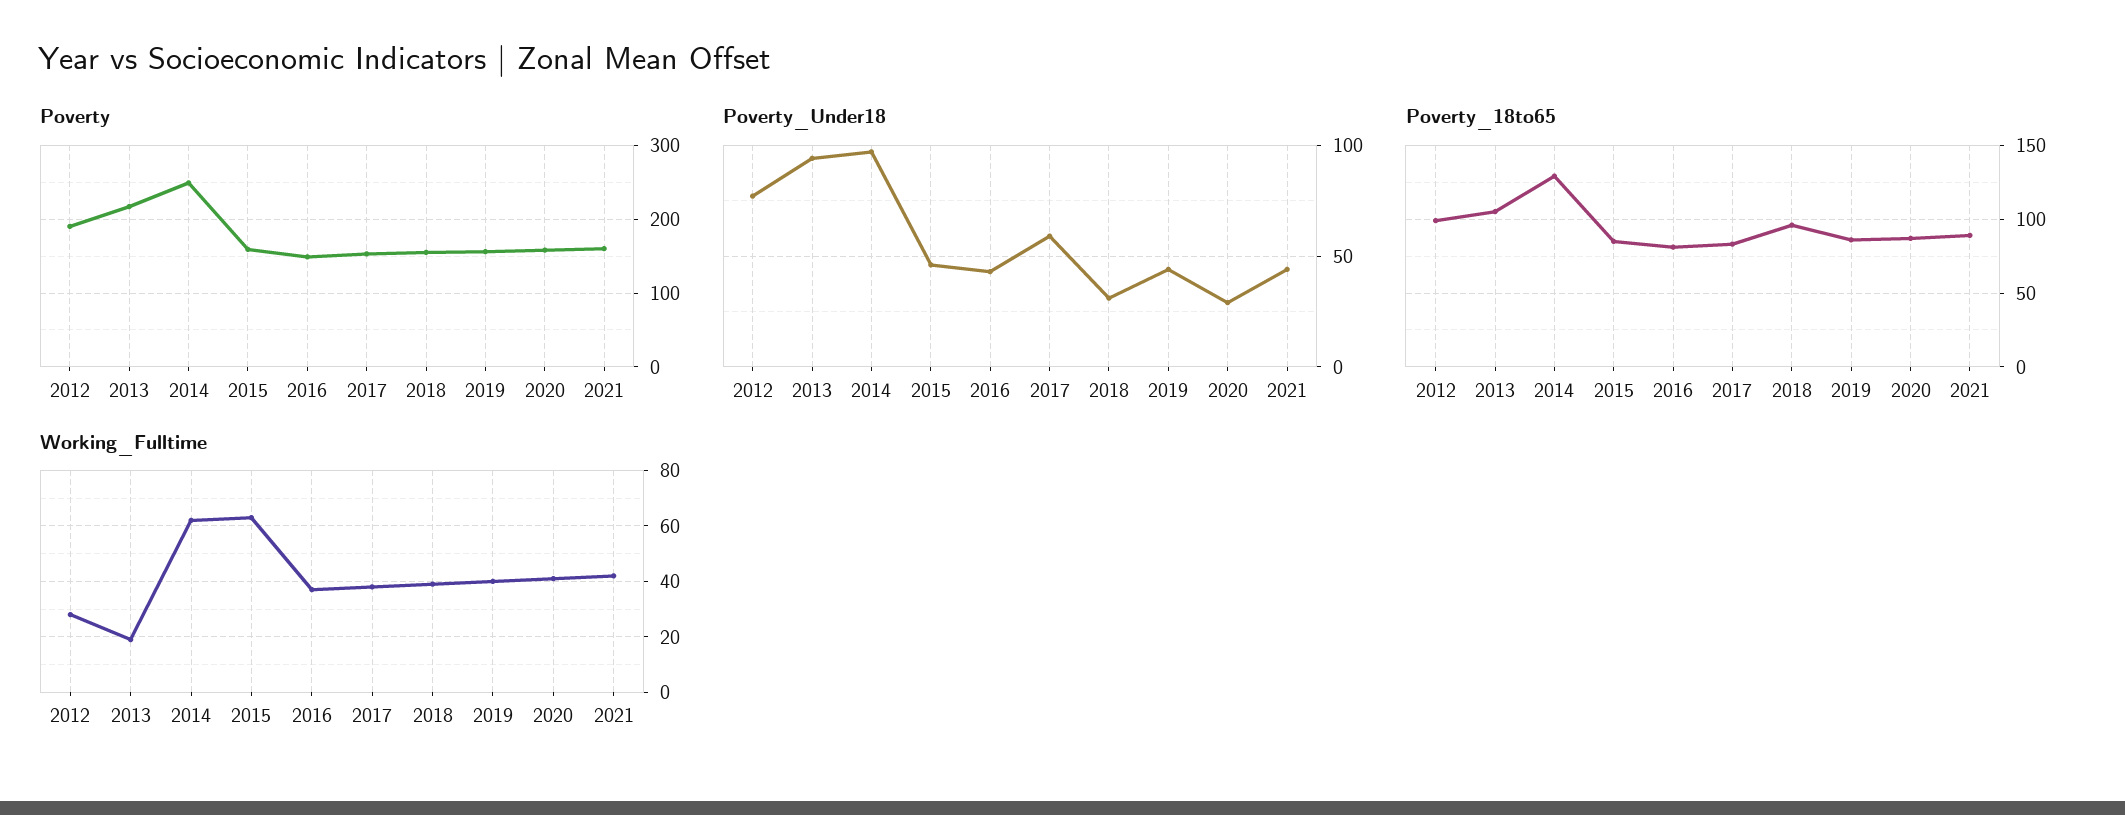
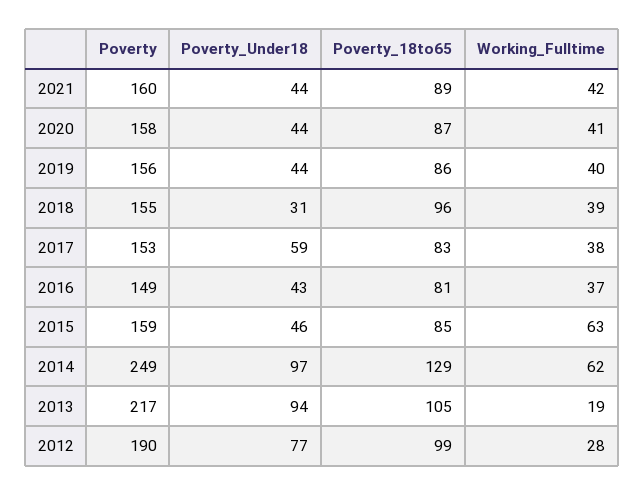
Poverty_Under18, 2020: 30 -> 44

